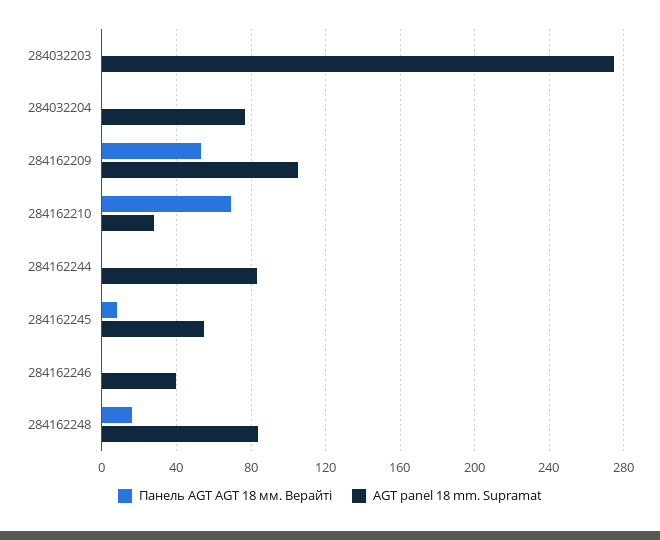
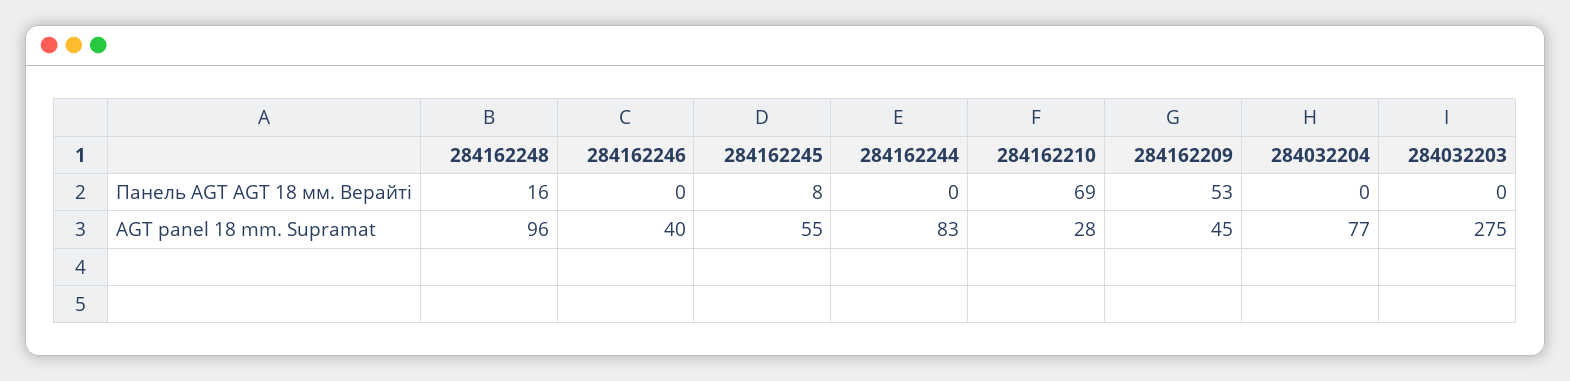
AGT panel 18 mm. Supramat, 284162209: 105 -> 45
AGT panel 18 mm. Supramat, 284162248: 85 -> 96

